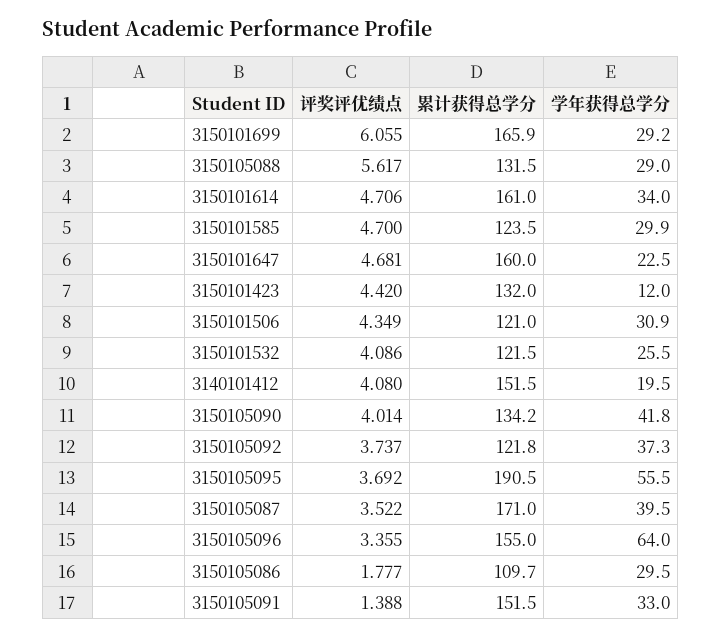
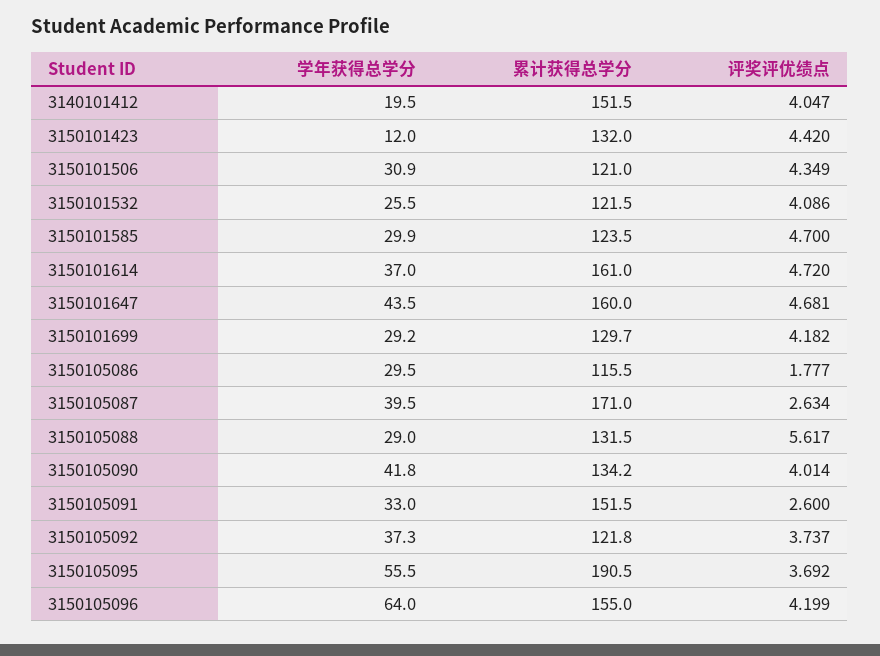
评奖评优绩点, 3150101699: 6.055 -> 4.182
累计获得总学分, 3150101699: 165.9 -> 129.7
评奖评优绩点, 3150101614: 4.706 -> 4.72
学年获得总学分, 3150101614: 34 -> 37
学年获得总学分, 3150101647: 22.5 -> 43.5
评奖评优绩点, 3140101412: 4.08 -> 4.047
评奖评优绩点, 3150105087: 3.522 -> 2.634
评奖评优绩点, 3150105096: 3.355 -> 4.199
累计获得总学分, 3150105086: 109.7 -> 115.5
评奖评优绩点, 3150105091: 1.388 -> 2.6

